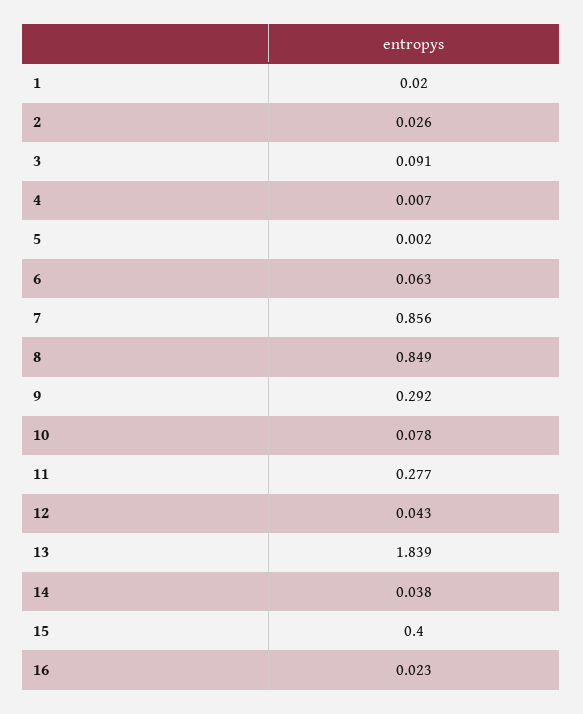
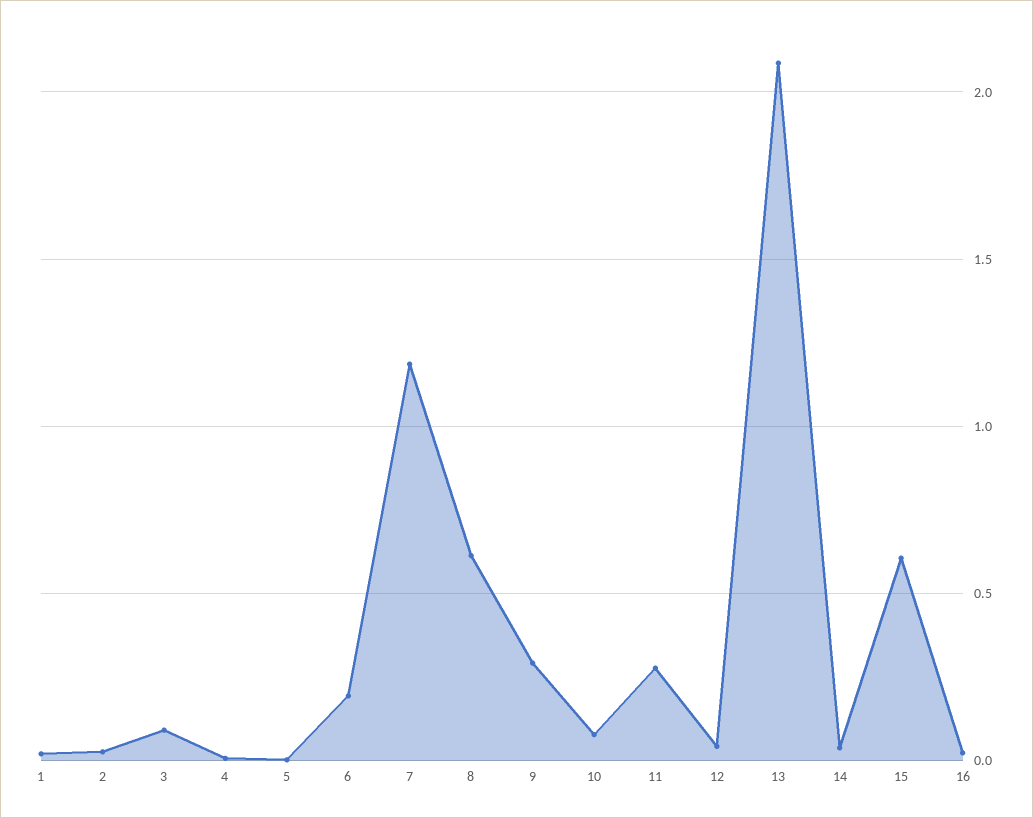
6: 0.063 -> 0.2
7: 0.856 -> 1.2
8: 0.849 -> 0.6
13: 1.839 -> 2.1
15: 0.4 -> 0.6

